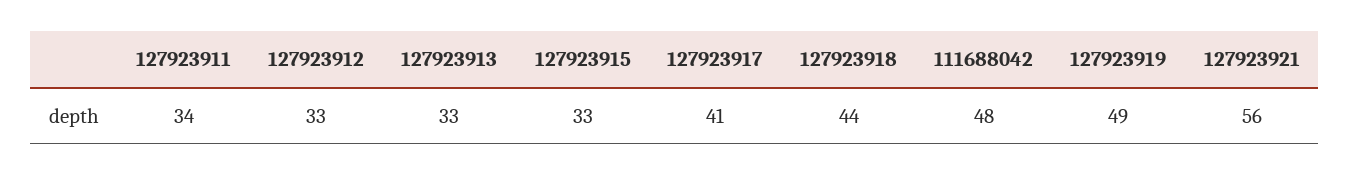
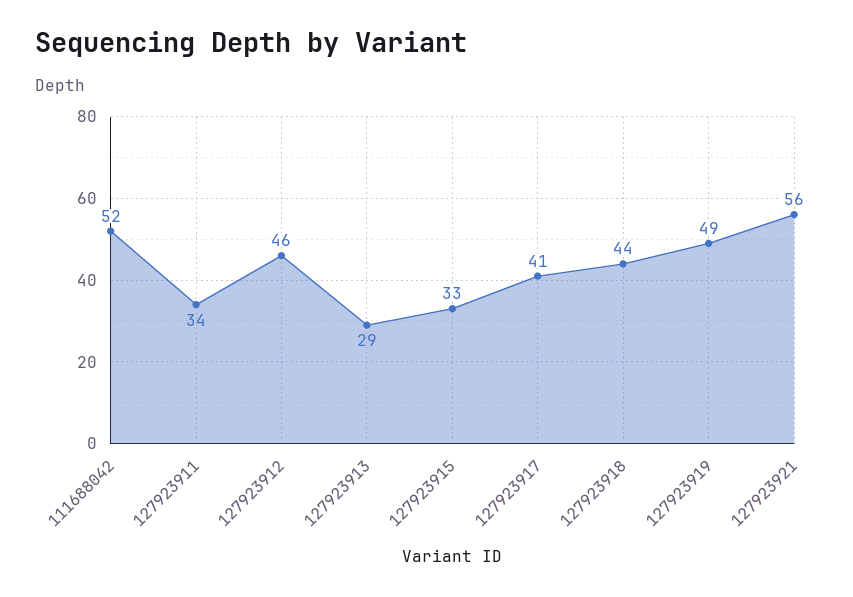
127923912: 33 -> 46
127923913: 33 -> 29
111688042: 48 -> 52

